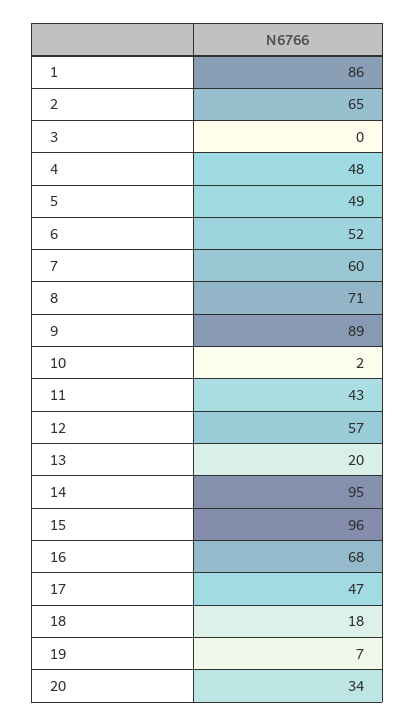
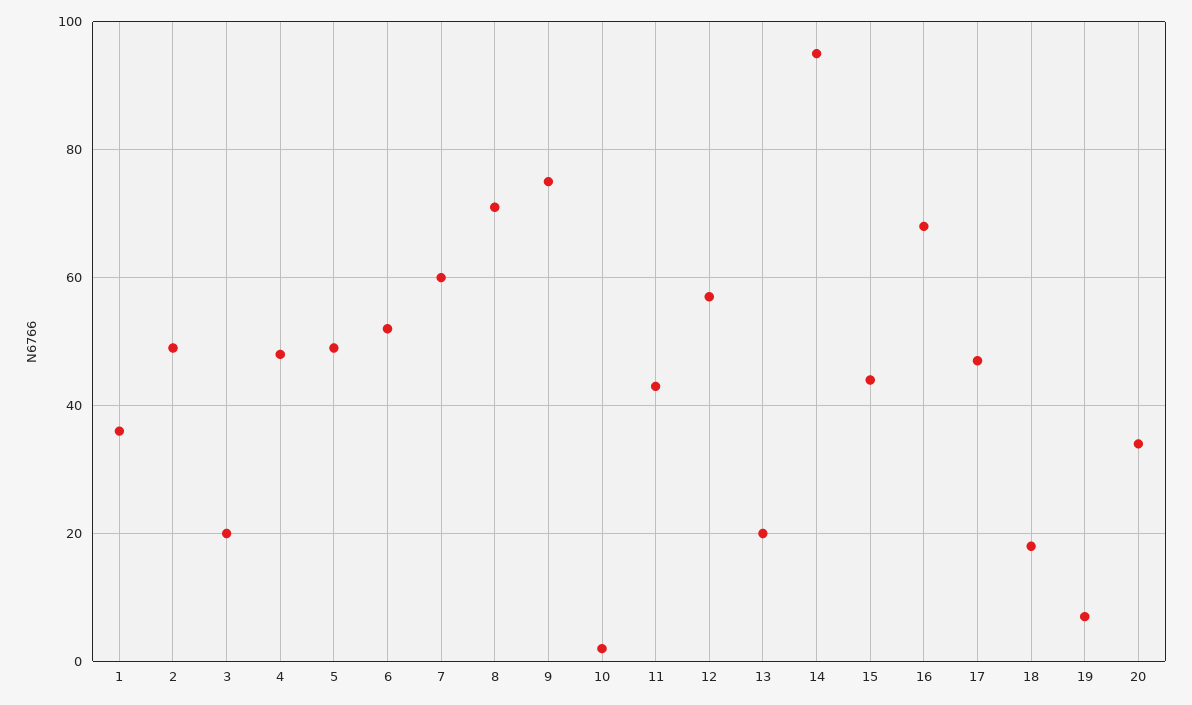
1: 86 -> 35
2: 65 -> 50
3: 0 -> 20
9: 89 -> 75
15: 96 -> 45

